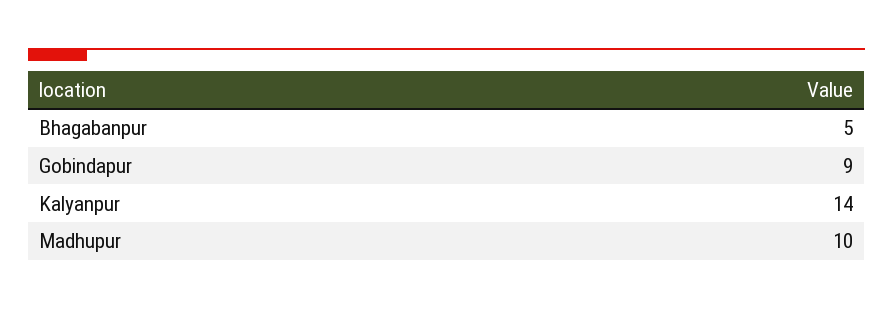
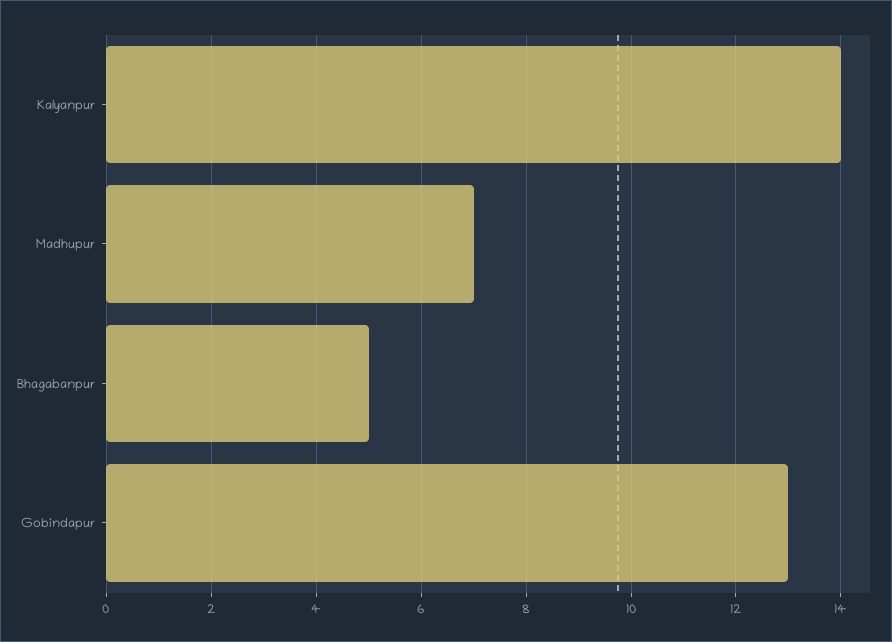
Gobindapur: 9 -> 13
Madhupur: 10 -> 7

